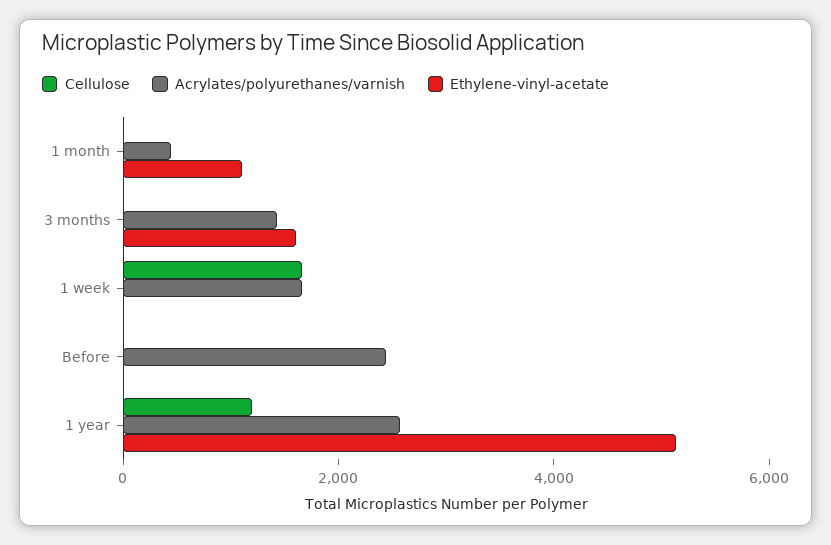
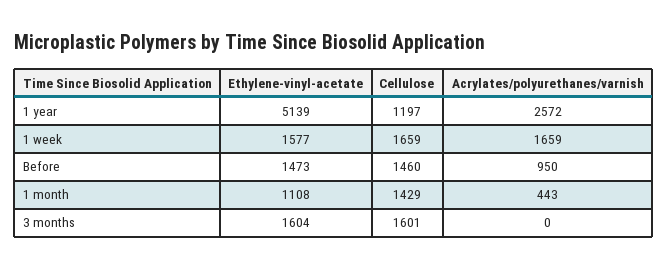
Cellulose, 1 month: 0 -> 1429
Cellulose, 3 months: 0 -> 1601
Acrylates/polyurethanes/varnish, 3 months: 1500 -> 0
Ethylene-vinyl-acetate, 1 week: 0 -> 1577
Cellulose, Before: 0 -> 1460
Acrylates/polyurethanes/varnish, Before: 2500 -> 950
Ethylene-vinyl-acetate, Before: 0 -> 1473

